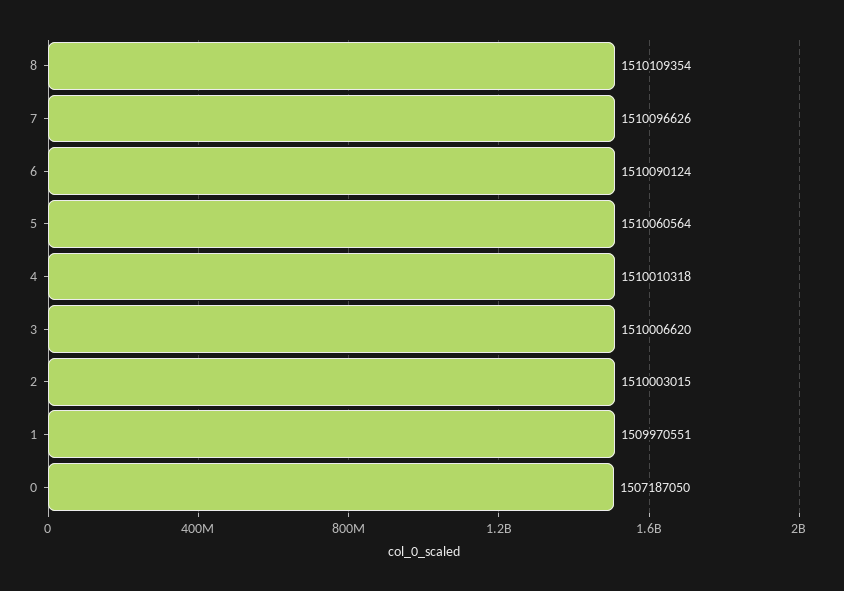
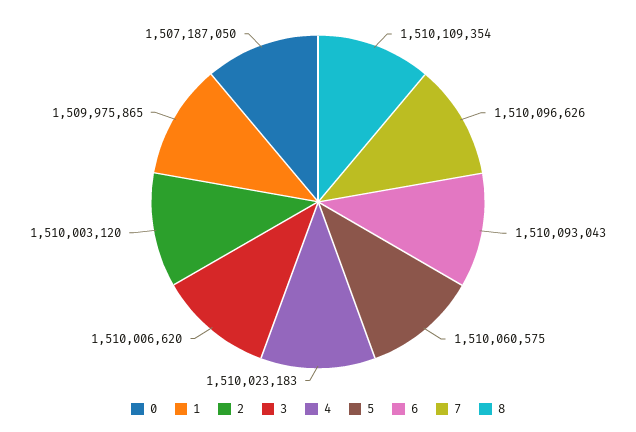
6: 1510090124 -> 1510093043
5: 1510060564 -> 1510060575
4: 1510010318 -> 1510023183
2: 1510003015 -> 1510003120
1: 1509970551 -> 1509975865

